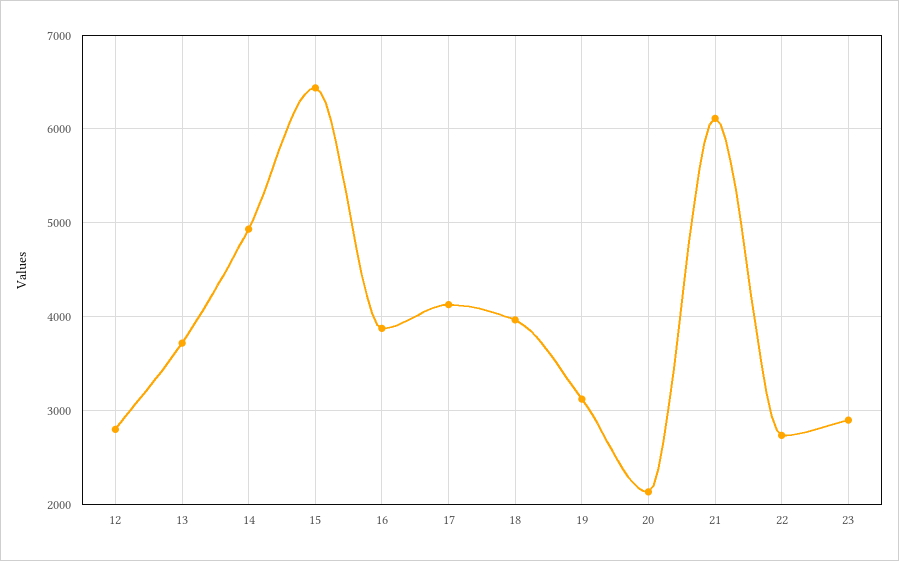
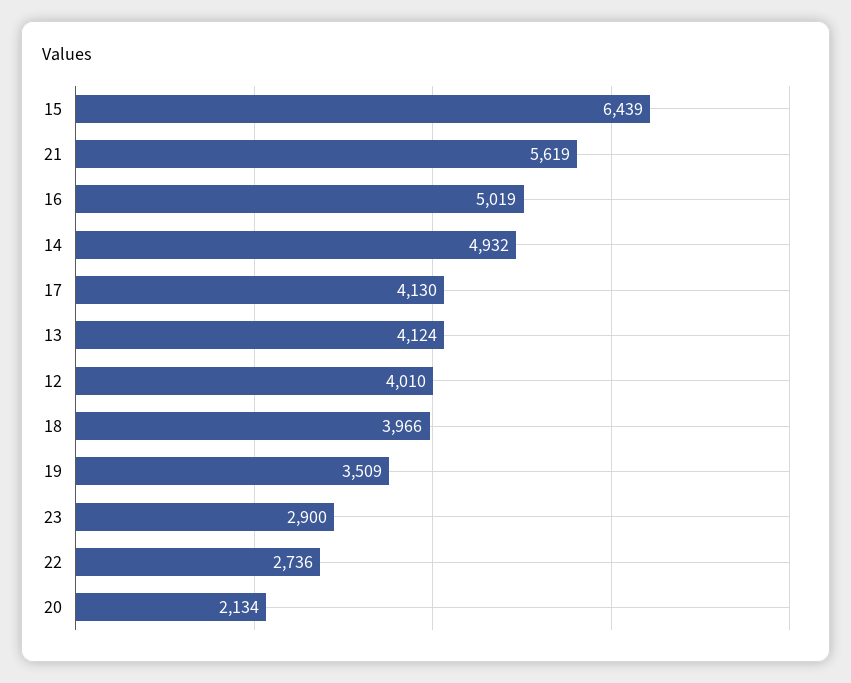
12: 2800 -> 4010
13: 3700 -> 4124
16: 3900 -> 5019
19: 3100 -> 3509
21: 6100 -> 5619

